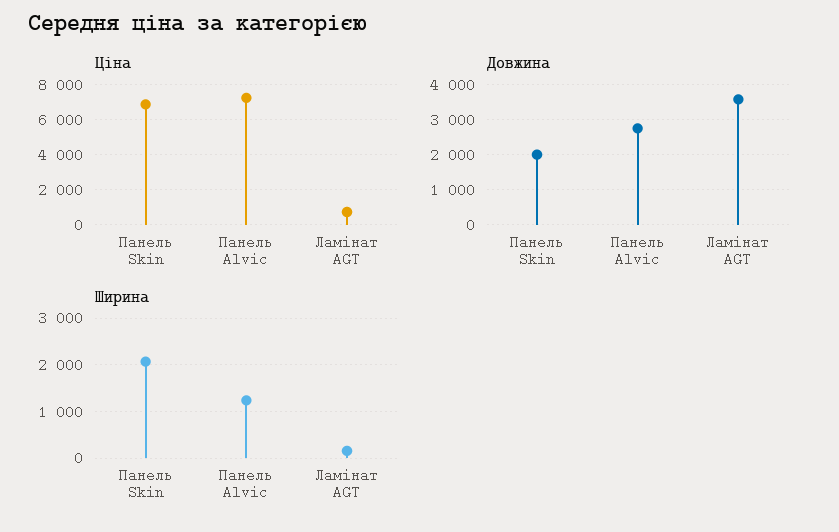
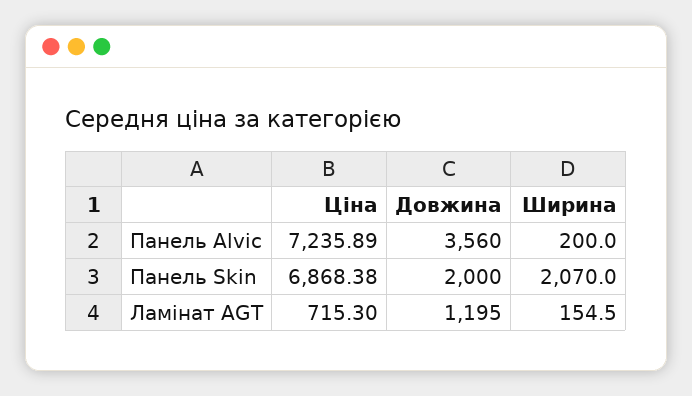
Довжина, Панель Alvic: 2800 -> 3560
Довжина, Ламінат AGT: 3600 -> 1195
Ширина, Панель Alvic: 1200 -> 200

